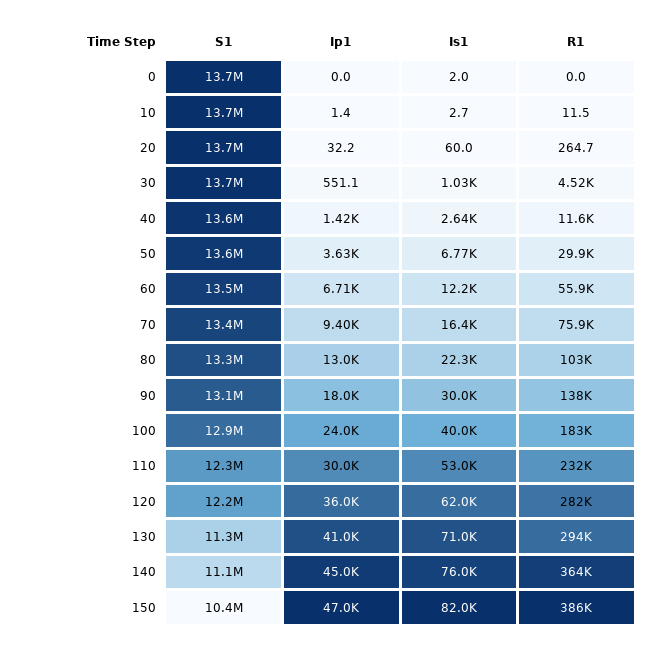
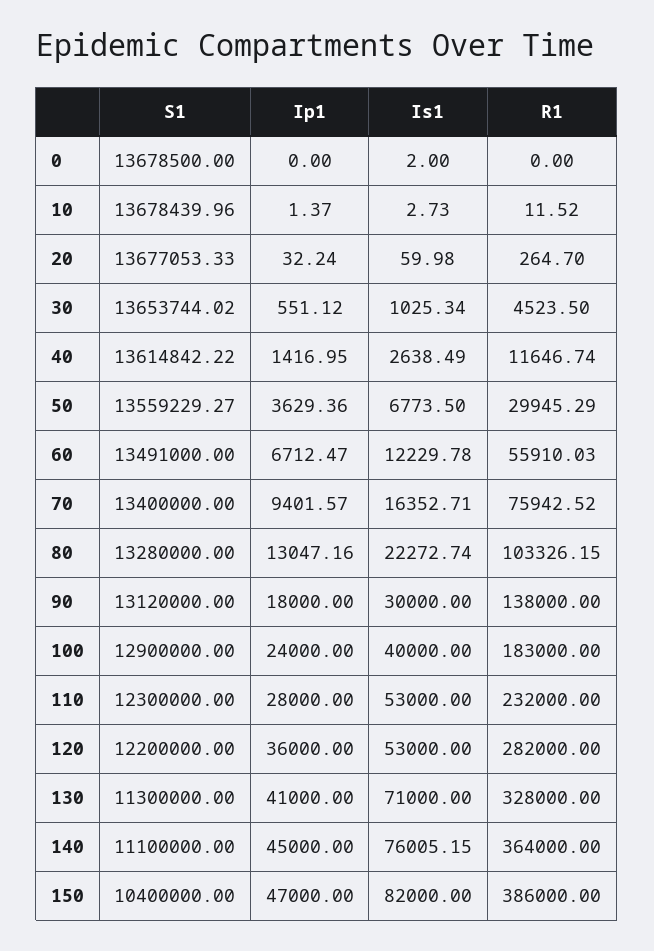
Ip1, 110: 30000 -> 28000
Is1, 120: 62000 -> 53000
R1, 130: 294000 -> 328000

